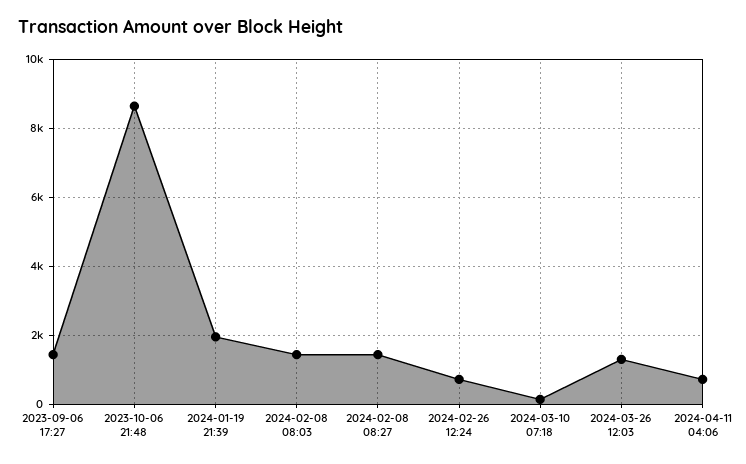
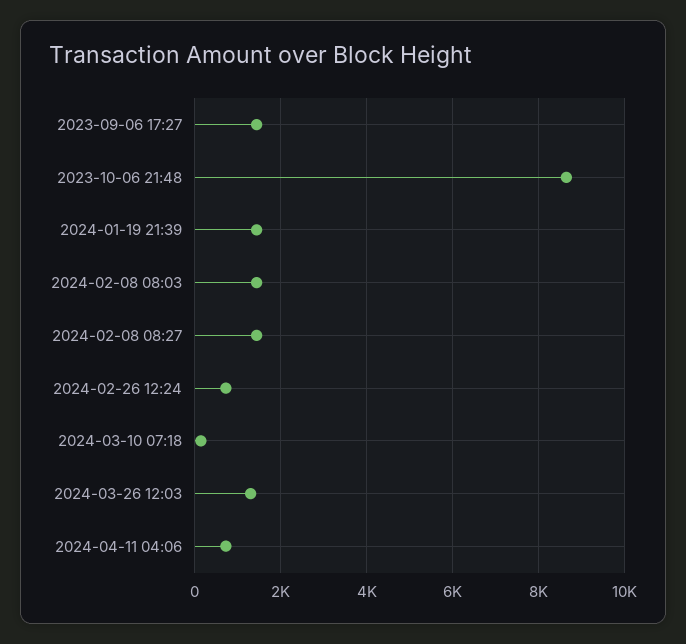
2024-01-19 21:39: 2000 -> 1400

